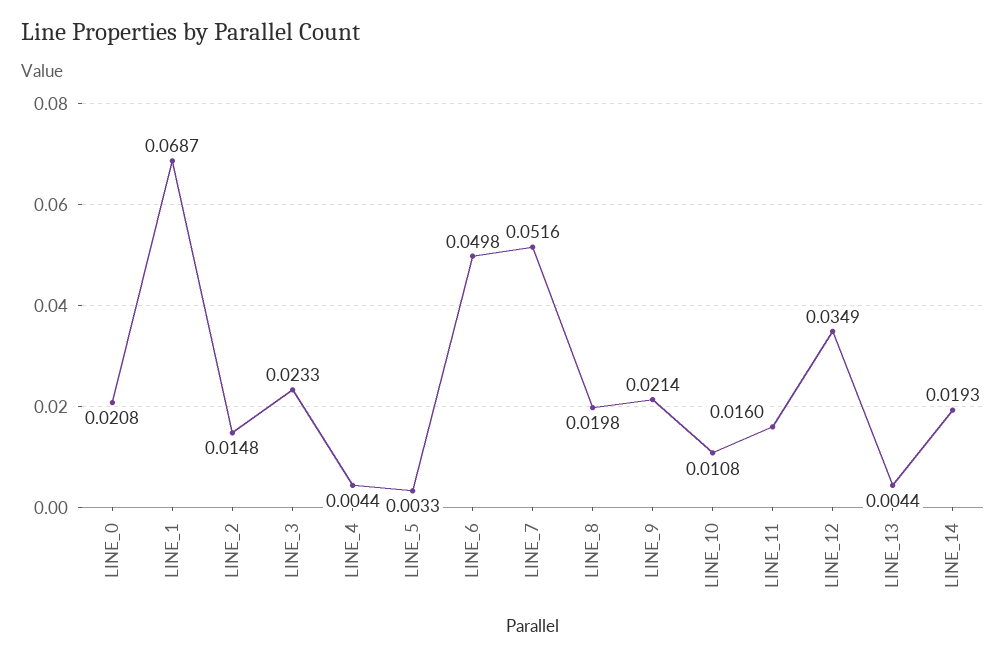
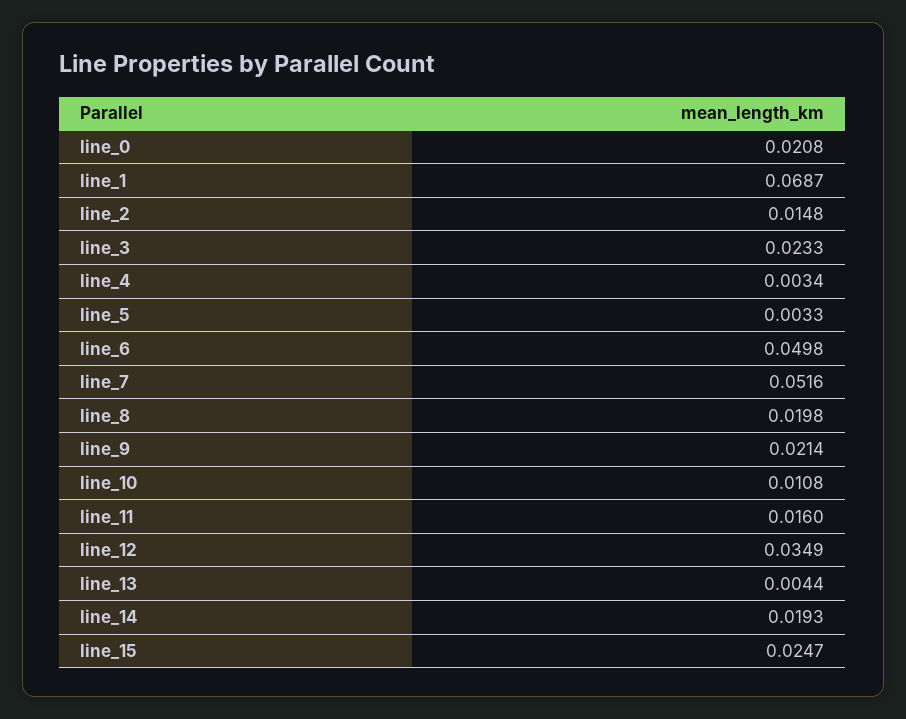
LINE_4: 0.0044 -> 0.0034
line_15: none -> 0.0247

